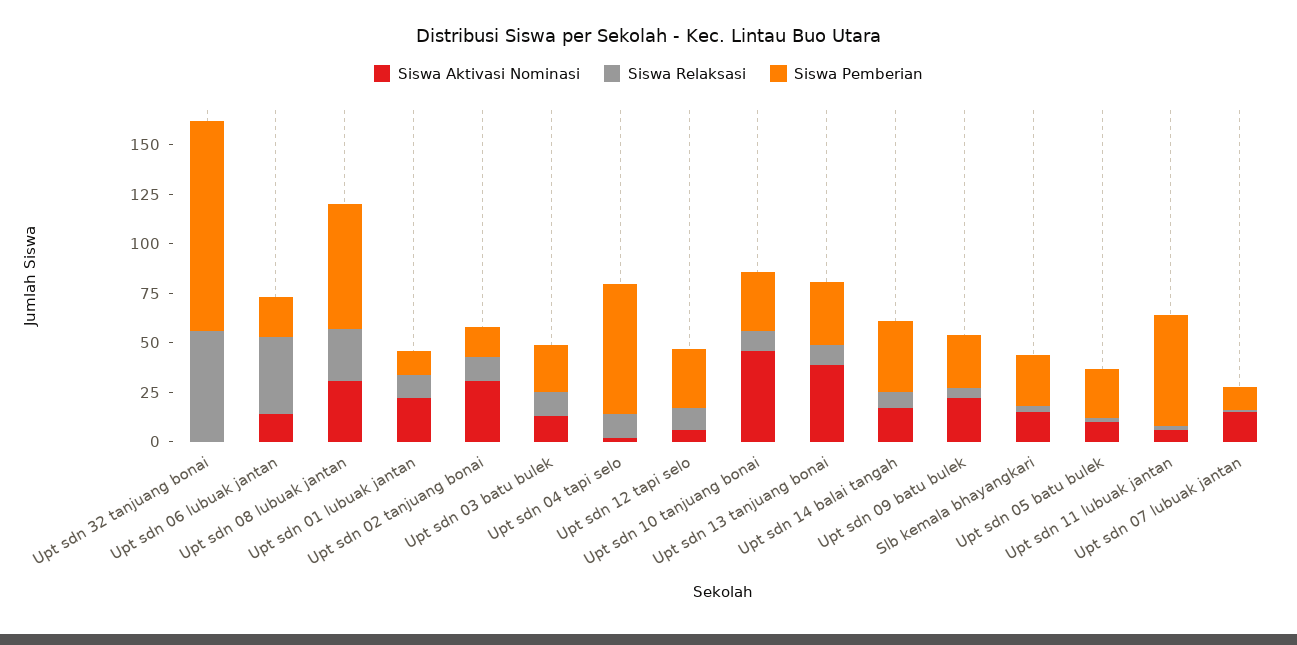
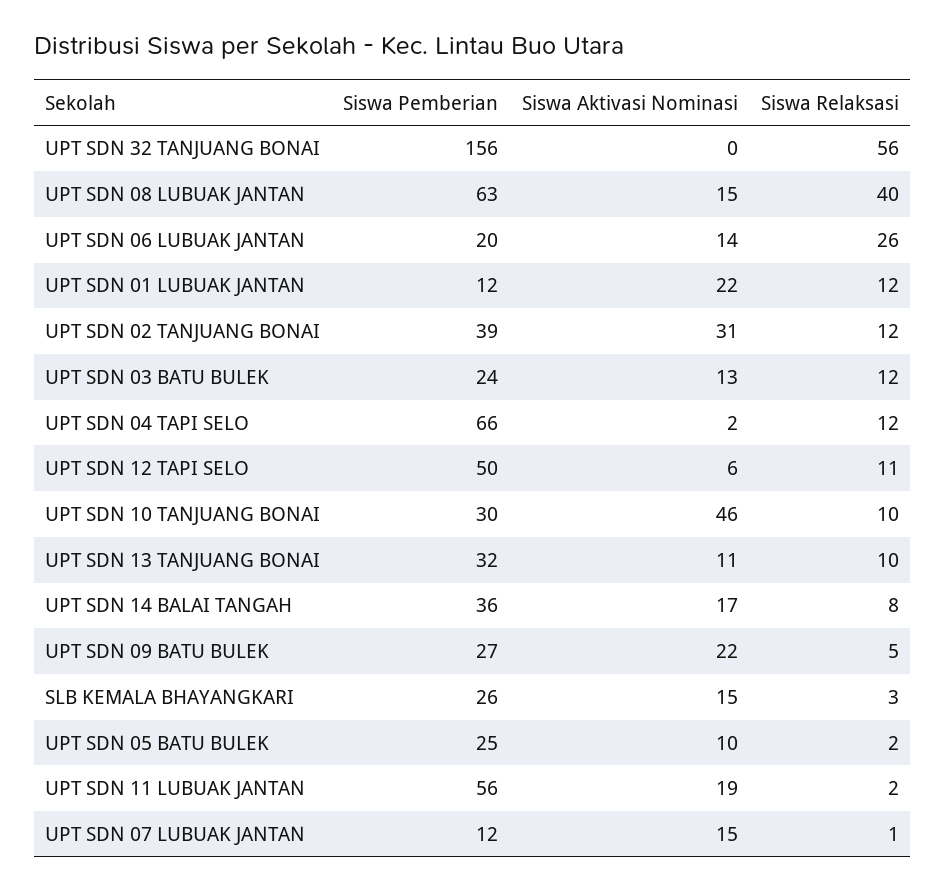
Siswa Pemberian, Upt sdn 32 tanjuang bonai: 105 -> 156
Siswa Relaksasi, Upt sdn 06 lubuak jantan: 40 -> 26
Siswa Aktivasi Nominasi, Upt sdn 08 lubuak jantan: 30 -> 15
Siswa Relaksasi, Upt sdn 08 lubuak jantan: 25 -> 40
Siswa Pemberian, Upt sdn 02 tanjuang bonai: 15 -> 39
Siswa Pemberian, Upt sdn 12 tapi selo: 30 -> 50
Siswa Aktivasi Nominasi, Upt sdn 13 tanjuang bonai: 40 -> 11
Siswa Aktivasi Nominasi, Upt sdn 11 lubuak jantan: 5 -> 19

